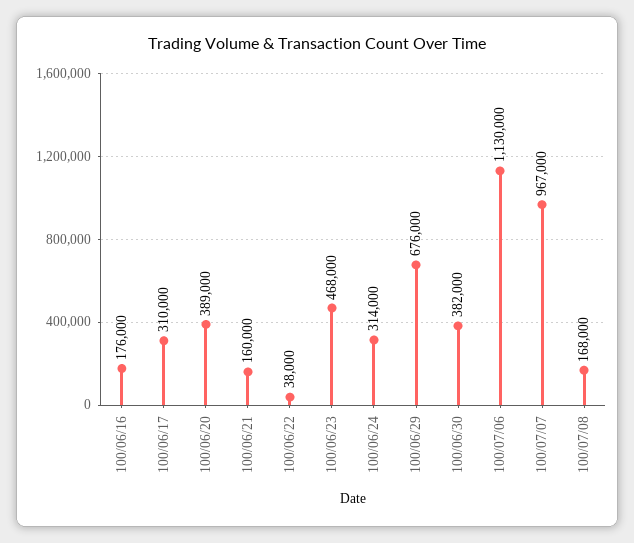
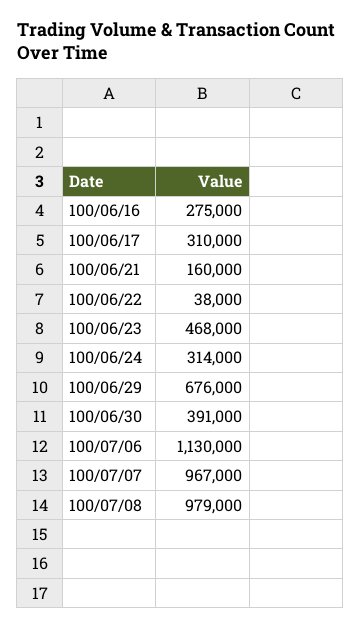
100/06/16: 176000 -> 275000
100/06/20: 389000 -> none
100/06/30: 382000 -> 391000
100/07/08: 168000 -> 979000

